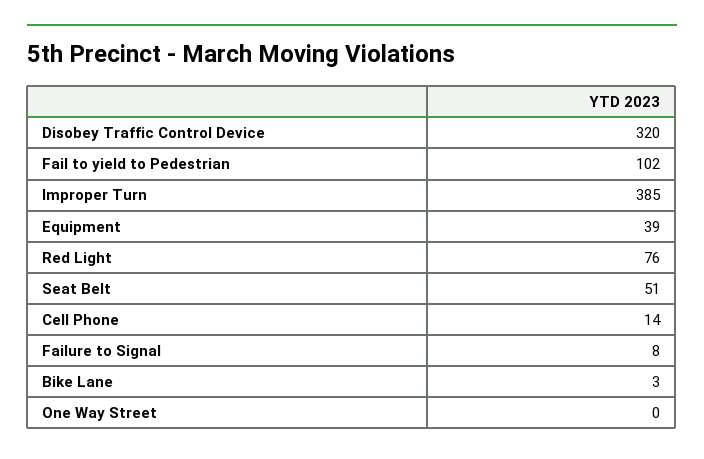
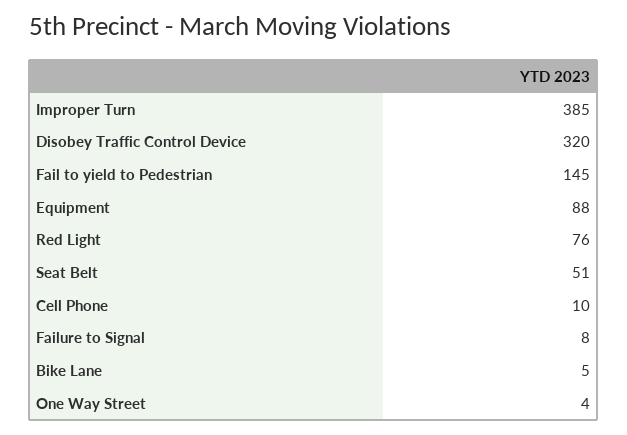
Fail to yield to Pedestrian: 102 -> 145
Equipment: 39 -> 88
Cell Phone: 14 -> 10
Bike Lane: 3 -> 5
One Way Street: 0 -> 4

